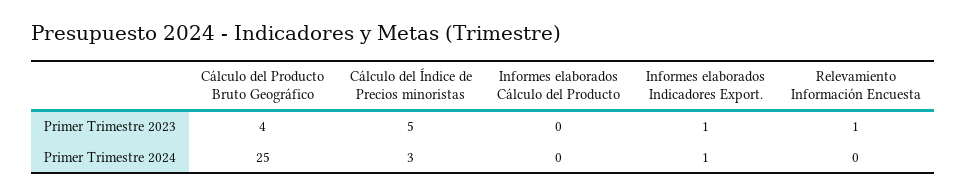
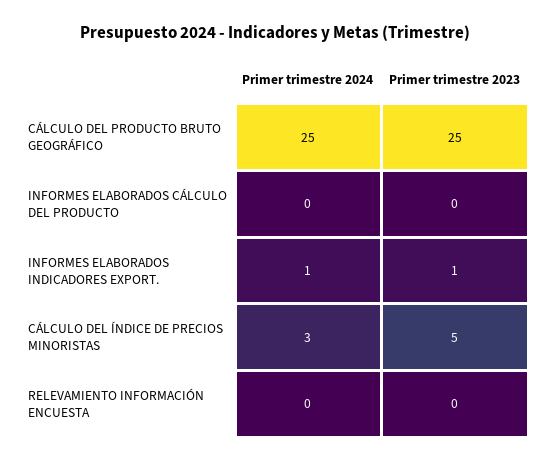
Cálculo del Producto Bruto Geográfico, Primer Trimestre 2023: 4 -> 25
Relevamiento Información Encuesta, Primer Trimestre 2023: 1 -> 0

